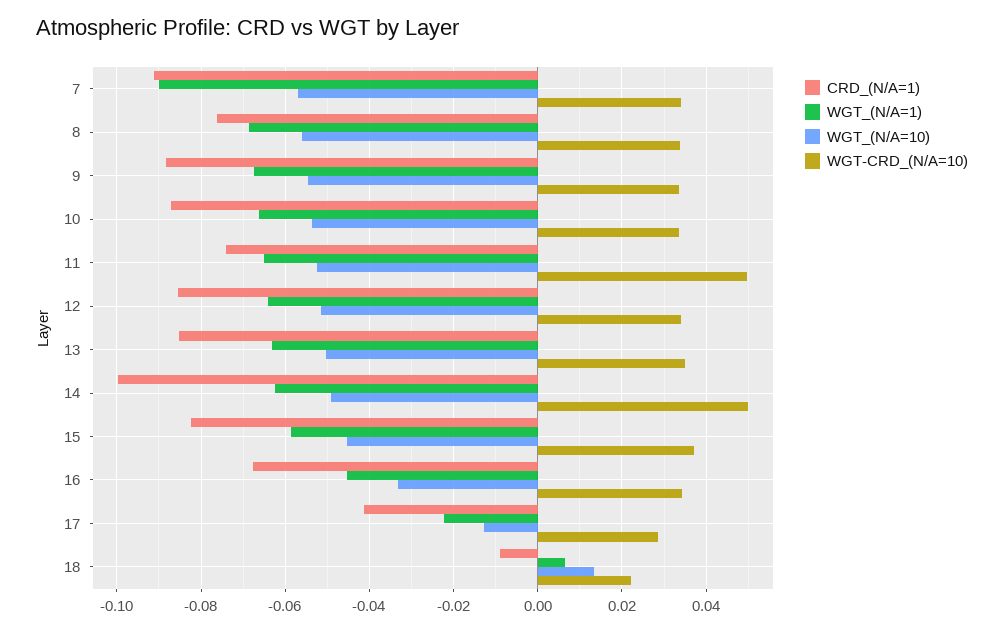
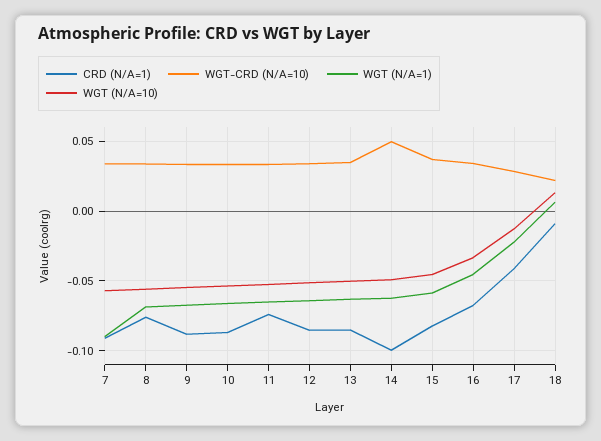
WGT-CRD_(N/A=10), 11: 0.05 -> 0.035

